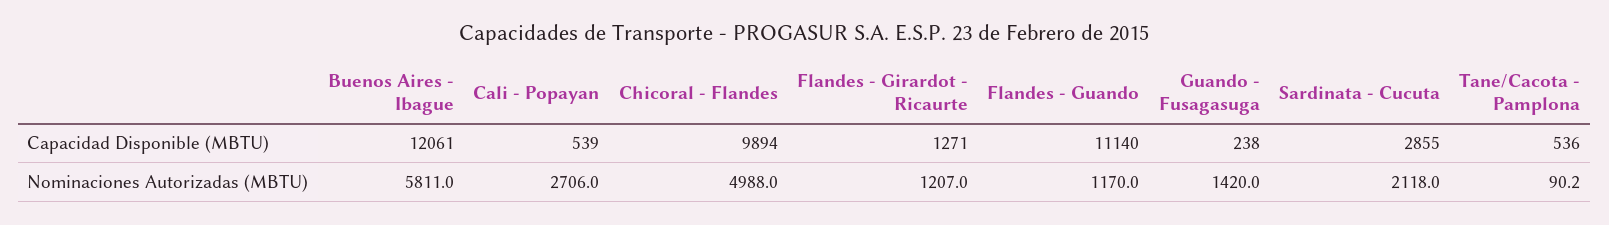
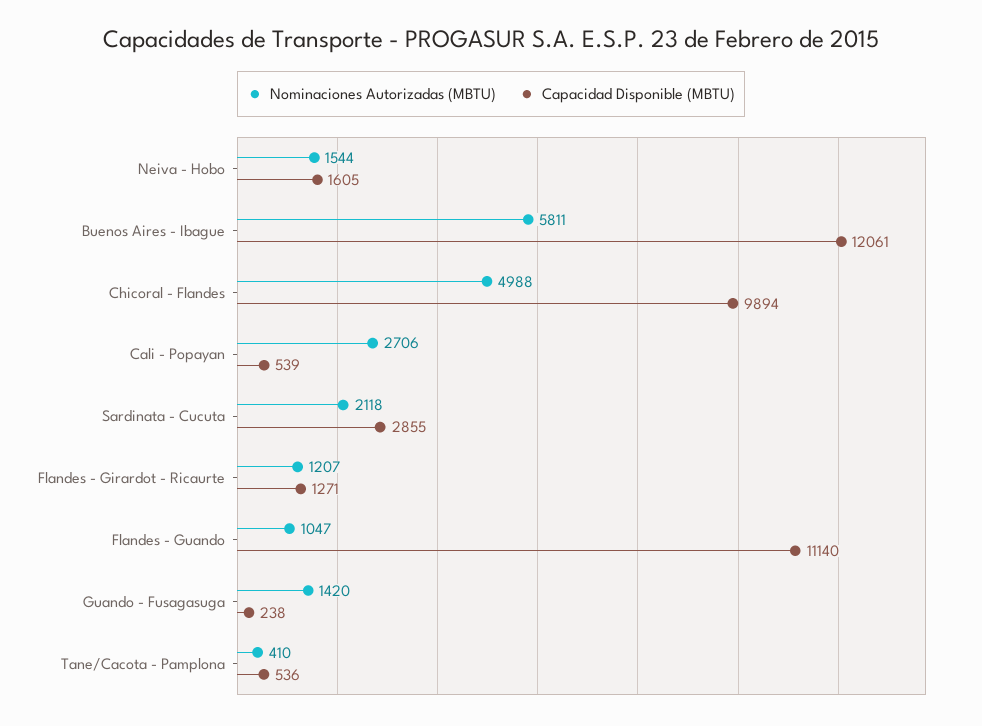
Nominaciones Autorizadas (MBTU), Flandes - Guando: 1170 -> 1047
Nominaciones Autorizadas (MBTU), Tane/Cacota - Pamplona: 90.2 -> 410
Nominaciones Autorizadas (MBTU), Neiva - Hobo: none -> 1544
Capacidad Disponible (MBTU), Neiva - Hobo: none -> 1605

